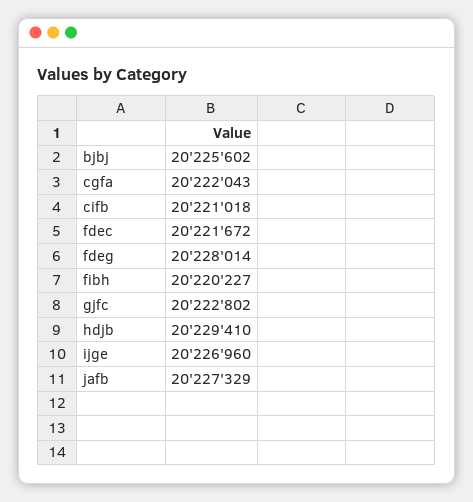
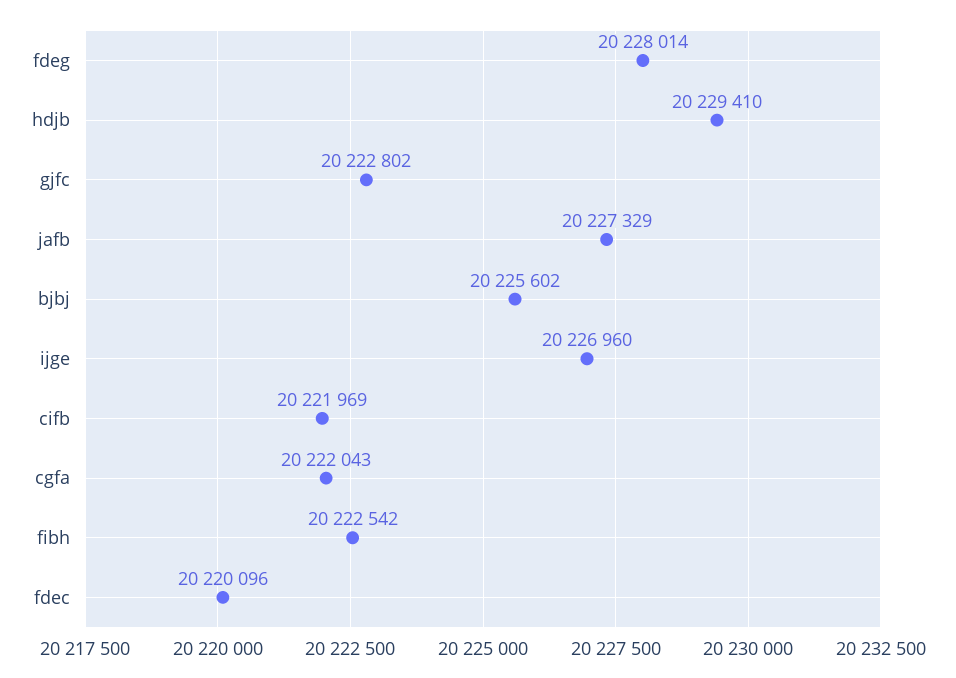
cifb: 20221018 -> 20221969
fdec: 20221672 -> 20220096
fibh: 20220227 -> 20222542

